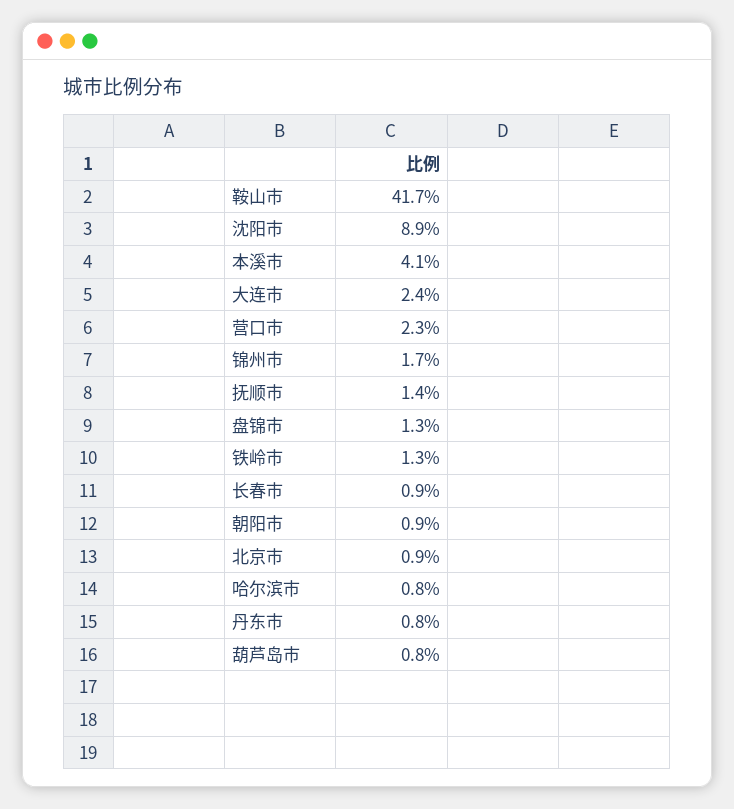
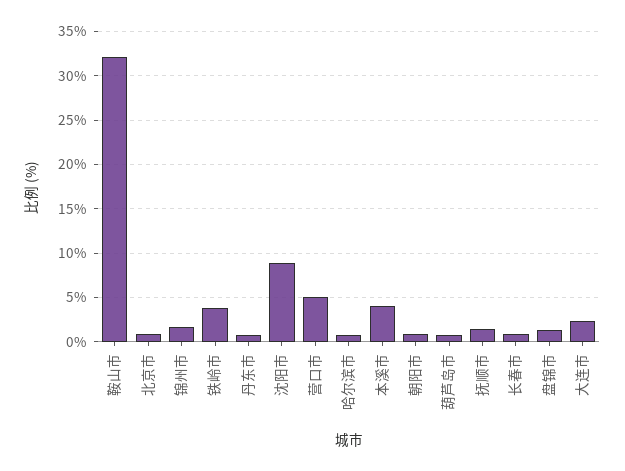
鞍山市: 41.7 -> 32
营口市: 2.3 -> 5
铁岭市: 1.3 -> 4

